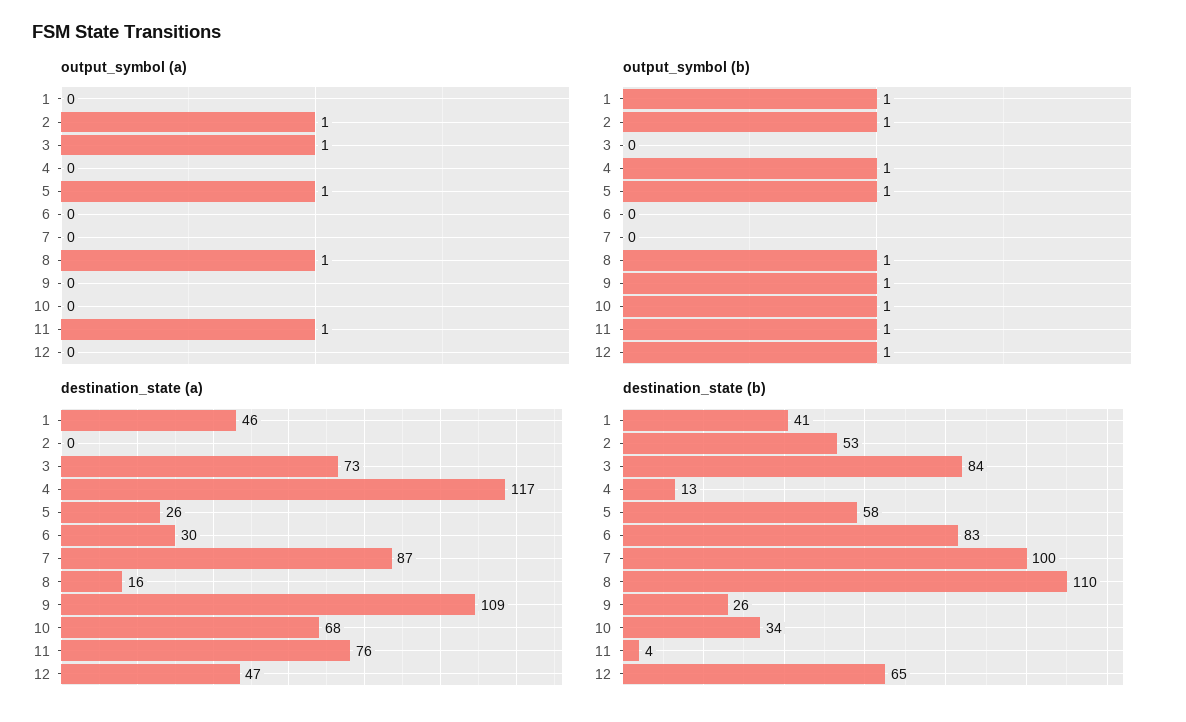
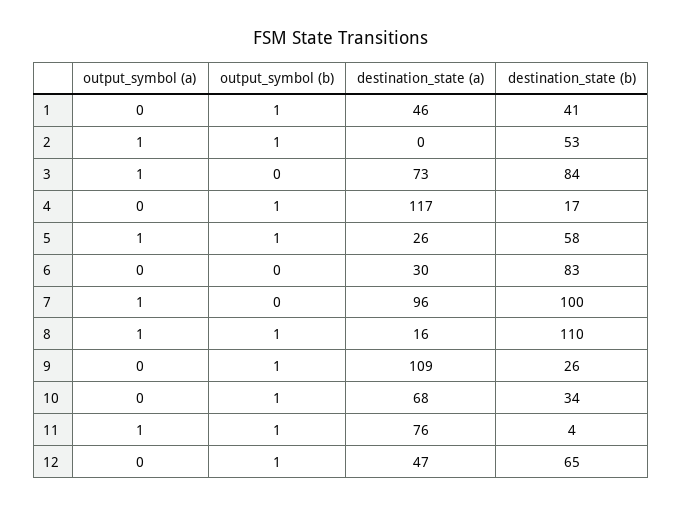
output_symbol (a), 7: 0 -> 1
destination_state (a), 7: 87 -> 96
destination_state (b), 4: 13 -> 17

